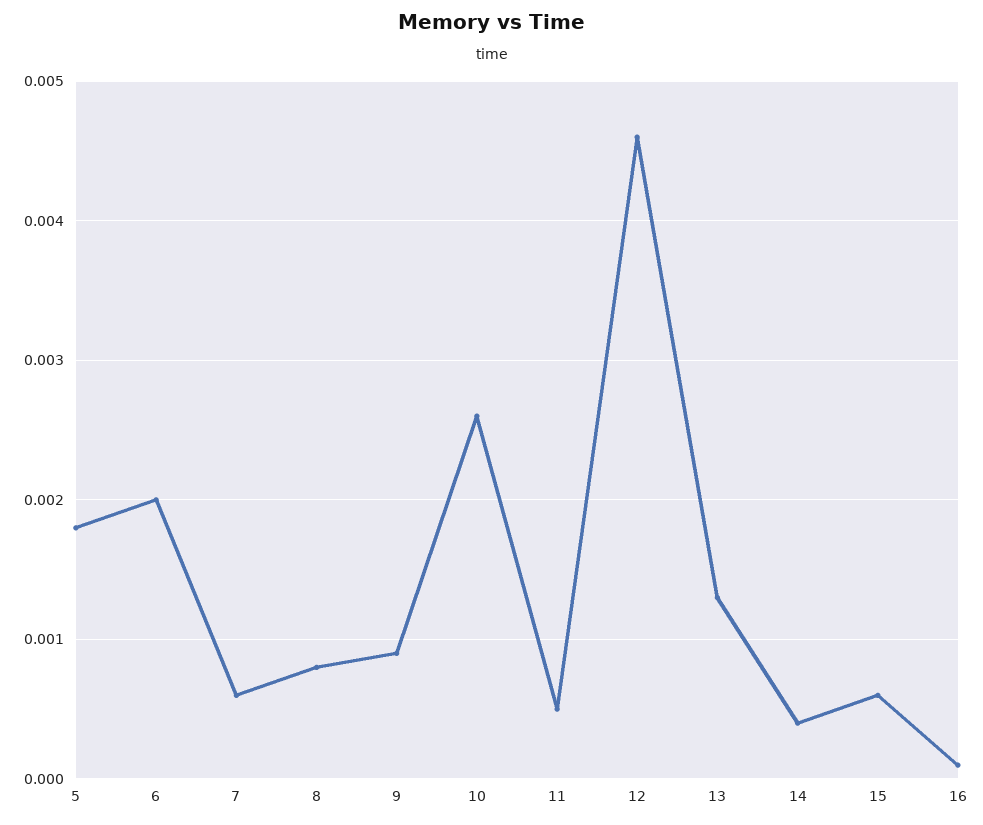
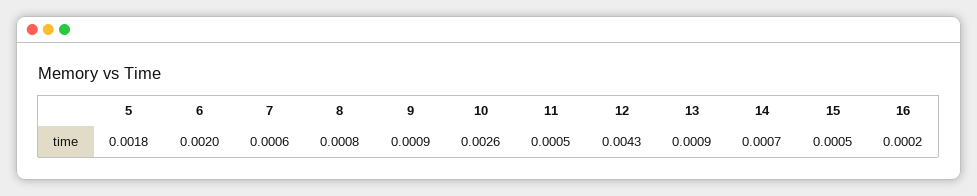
12: 0.0046 -> 0.0043
13: 0.0013 -> 0.0009
14: 0.0004 -> 0.0007
15: 0.0006 -> 0.0005
16: 0.0001 -> 0.0002

